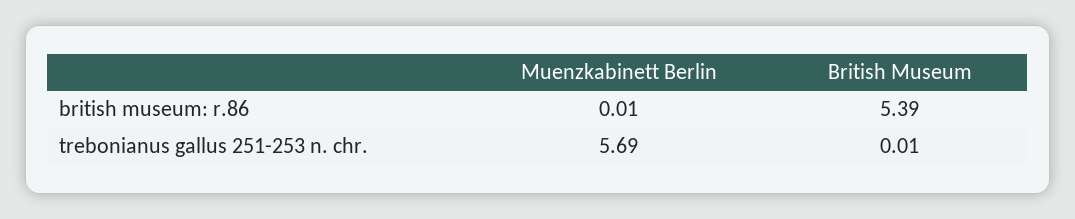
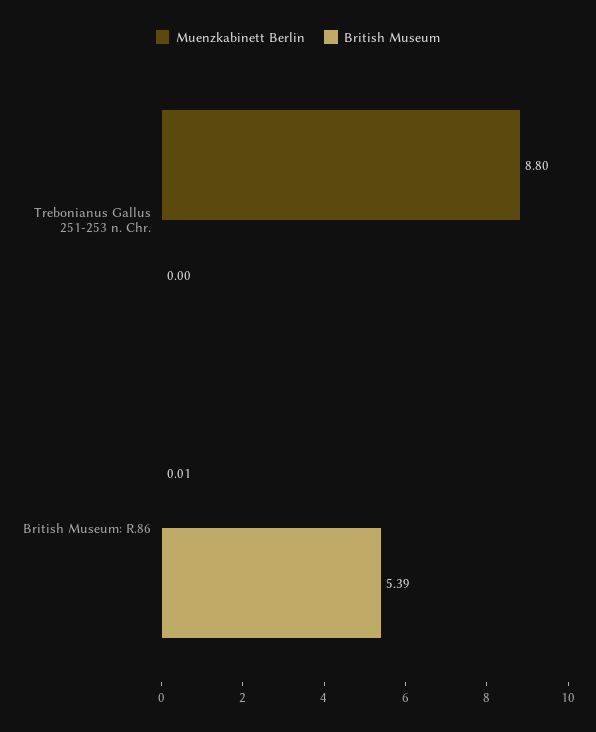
Muenzkabinett Berlin, trebonianus gallus 251-253 n. chr.: 5.69 -> 8.8
British Museum, trebonianus gallus 251-253 n. chr.: 0.01 -> 0

